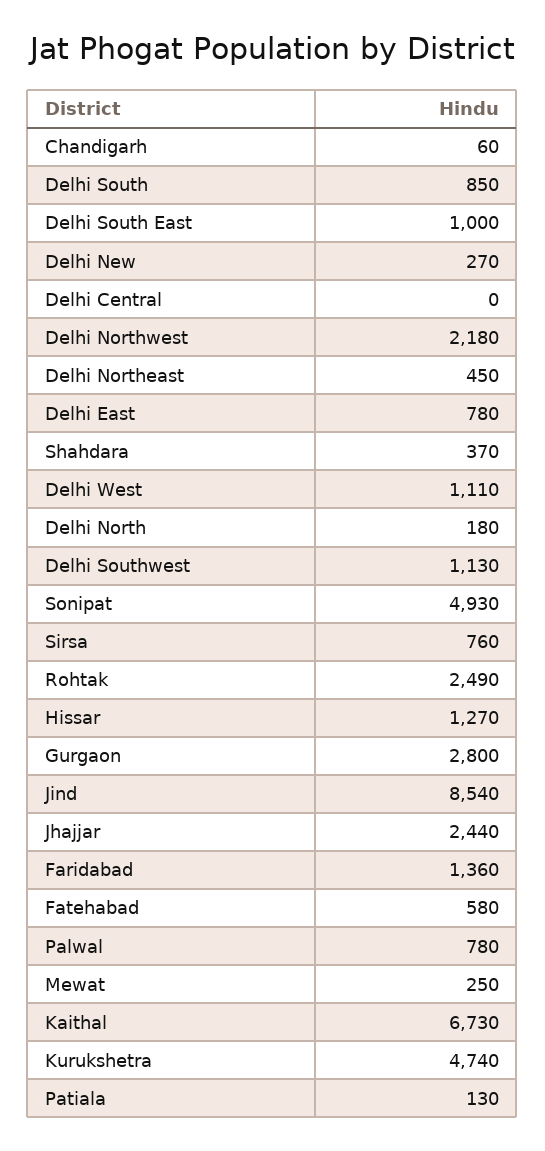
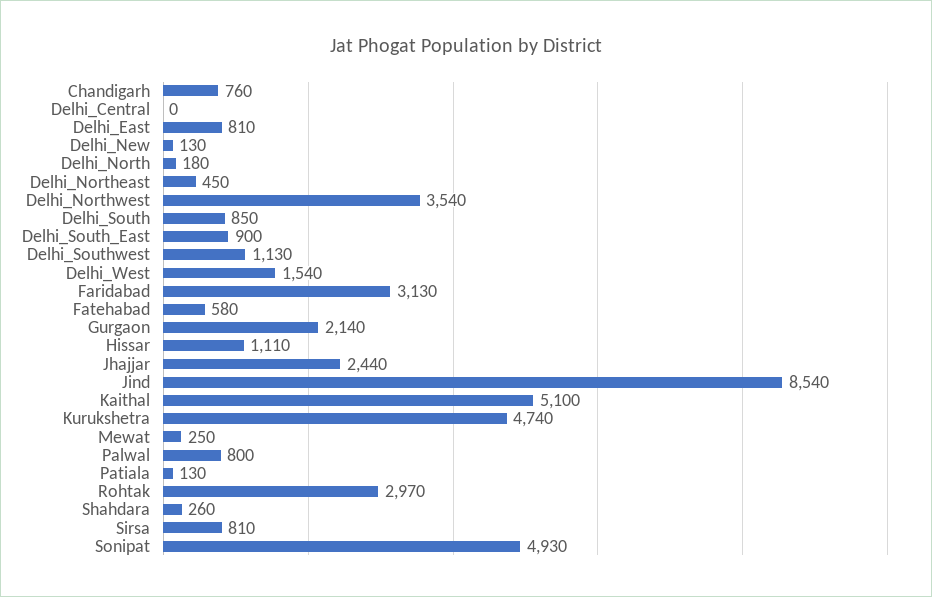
Chandigarh: 60 -> 760
Delhi South East: 1000 -> 900
Delhi New: 270 -> 130
Delhi Northwest: 2180 -> 3540
Delhi East: 780 -> 810
Shahdara: 370 -> 260
Delhi West: 1110 -> 1540
Sirsa: 760 -> 810
Rohtak: 2490 -> 2970
Hissar: 1270 -> 1110
Gurgaon: 2800 -> 2140
Faridabad: 1360 -> 3130
Palwal: 780 -> 800
Kaithal: 6730 -> 5100

